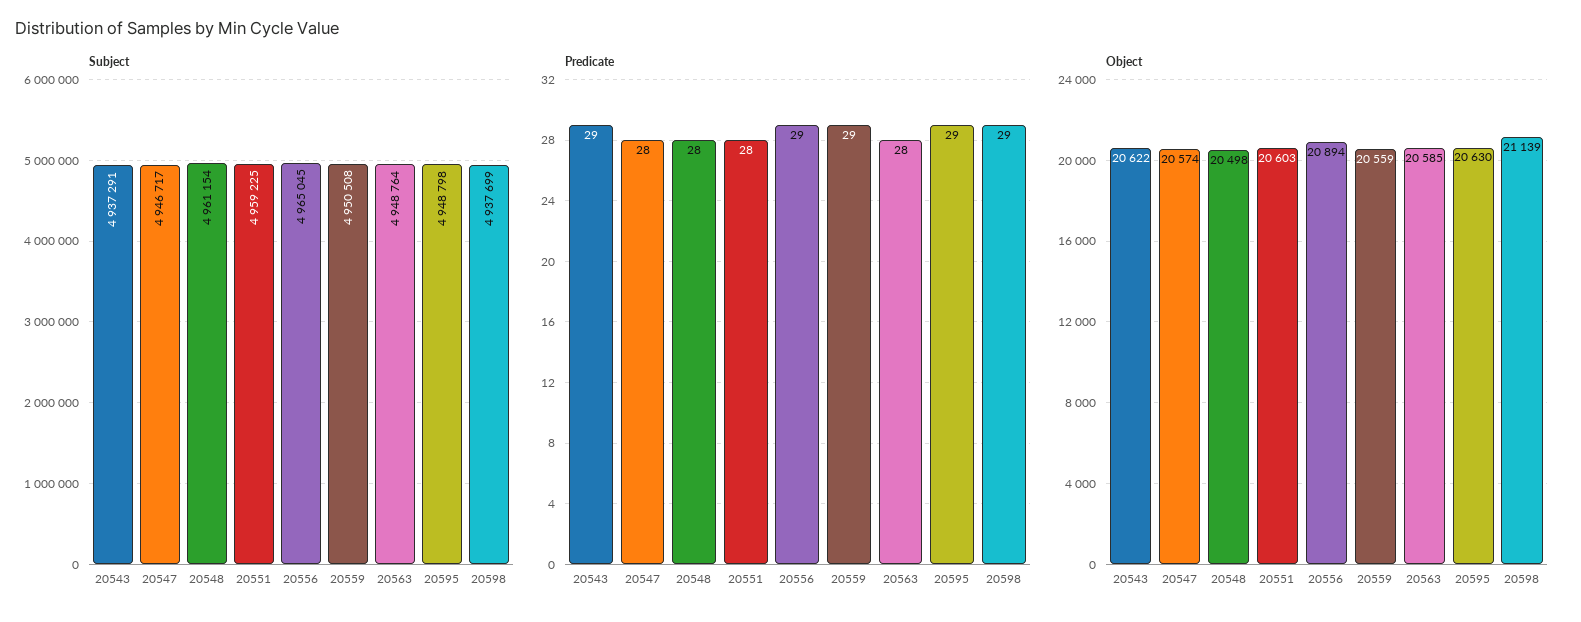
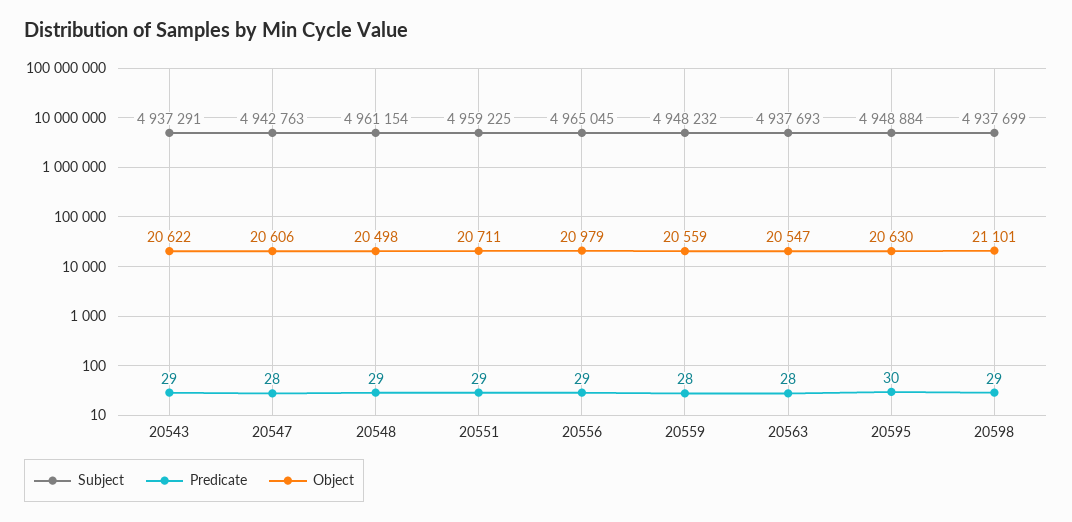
Subject, 20547: 4946717 -> 4942763
Subject, 20559: 4950508 -> 4948232
Subject, 20563: 4948764 -> 4937693
Subject, 20595: 4948798 -> 4948884
Predicate, 20548: 28 -> 29
Predicate, 20551: 28 -> 29
Predicate, 20559: 29 -> 28
Predicate, 20595: 29 -> 30
Object, 20547: 20574 -> 20606
Object, 20551: 20603 -> 20711
Object, 20556: 20894 -> 20979
Object, 20563: 20585 -> 20547
Object, 20598: 21139 -> 21101

